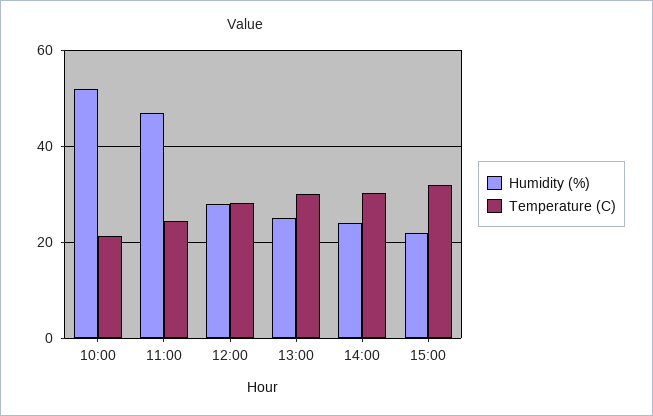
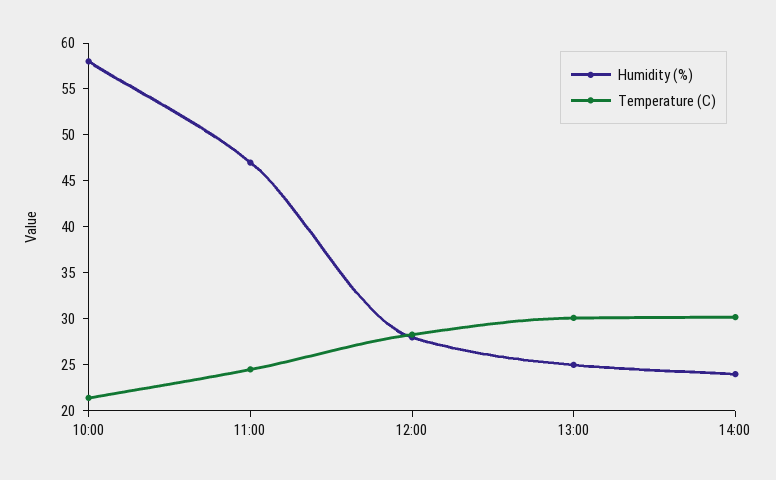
Humidity (%), 10:00: 52 -> 58
Humidity (%), 15:00: 22 -> none
Temperature (C), 15:00: 32 -> none

